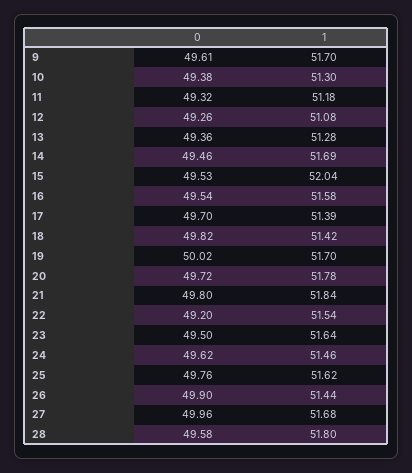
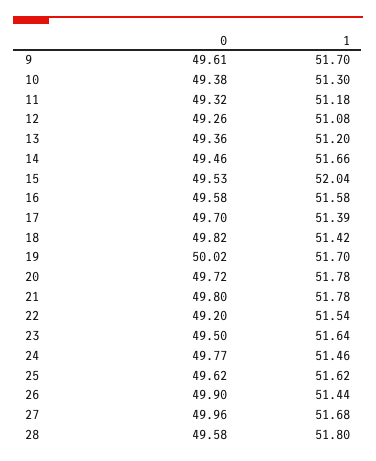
1, 13: 51.28 -> 51.2
1, 14: 51.69 -> 51.66
0, 16: 49.54 -> 49.58
1, 21: 51.84 -> 51.78
0, 24: 49.62 -> 49.77
0, 25: 49.76 -> 49.62

